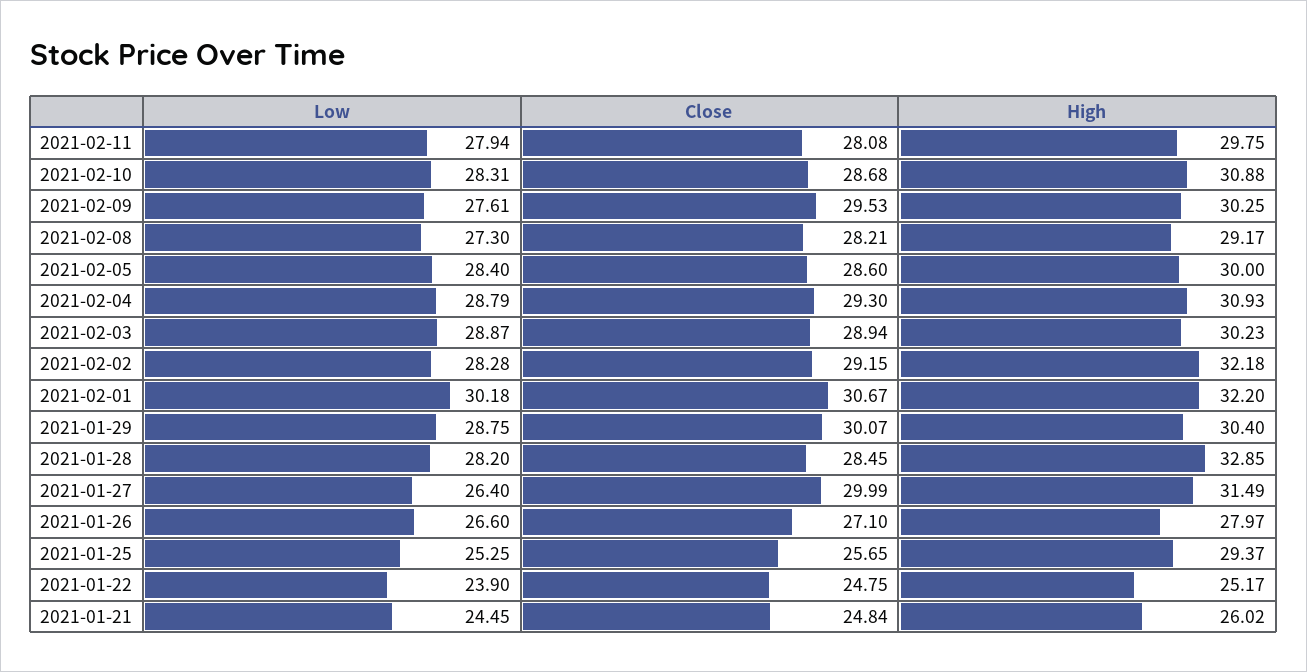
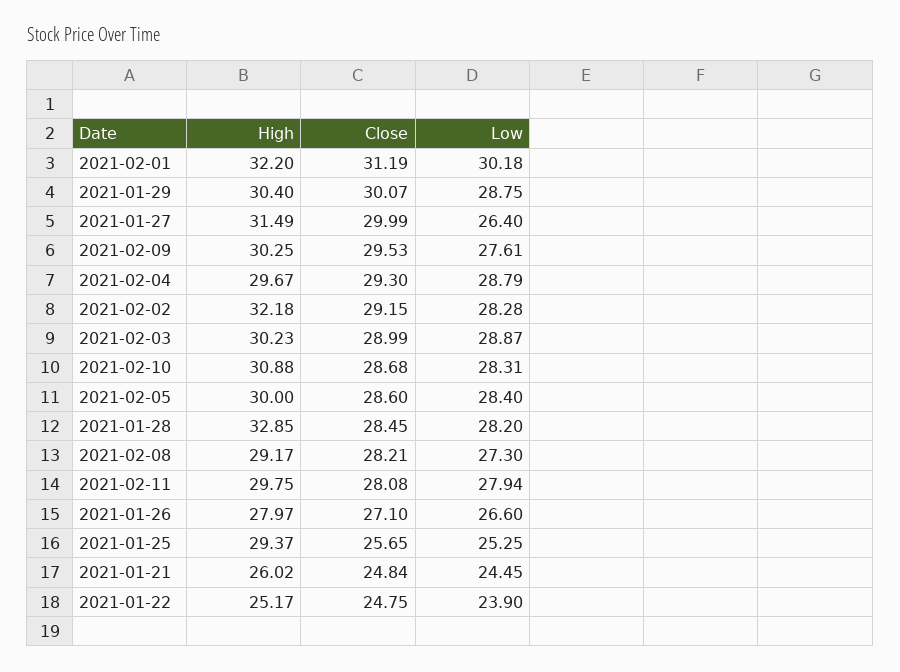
High, 2021-02-04: 30.93 -> 29.67
Close, 2021-02-03: 28.94 -> 28.99
Close, 2021-02-01: 30.67 -> 31.19

